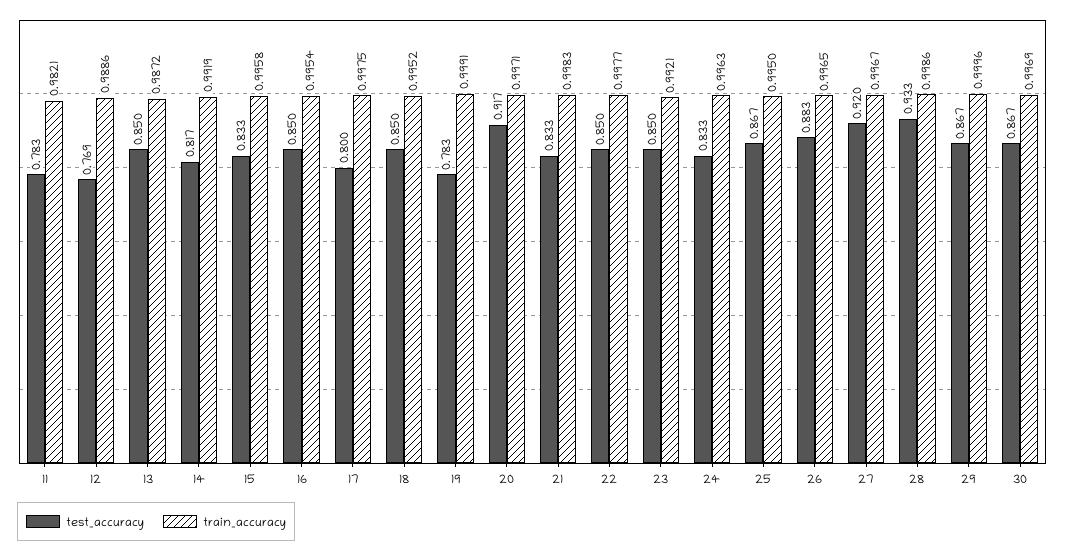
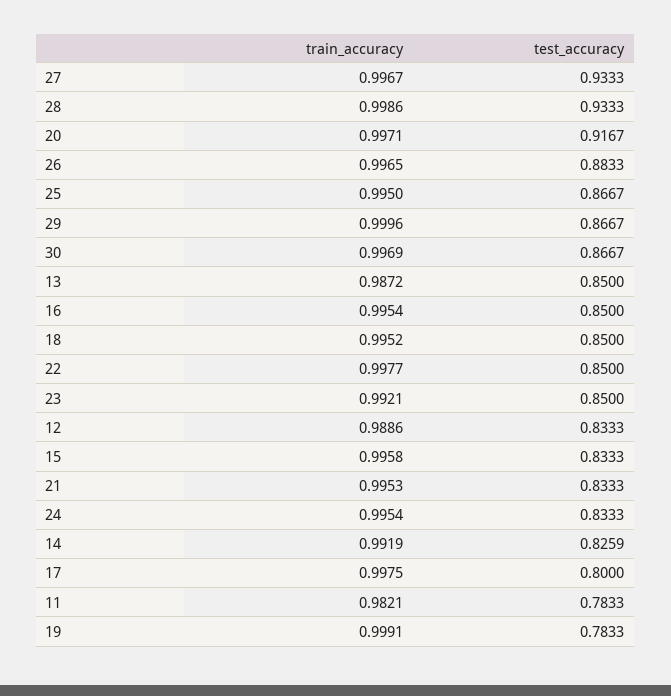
test_accuracy, 12: 0.769 -> 0.8333
test_accuracy, 14: 0.817 -> 0.8259
train_accuracy, 21: 0.9983 -> 0.9953
train_accuracy, 24: 0.9963 -> 0.9954
test_accuracy, 27: 0.92 -> 0.9333

